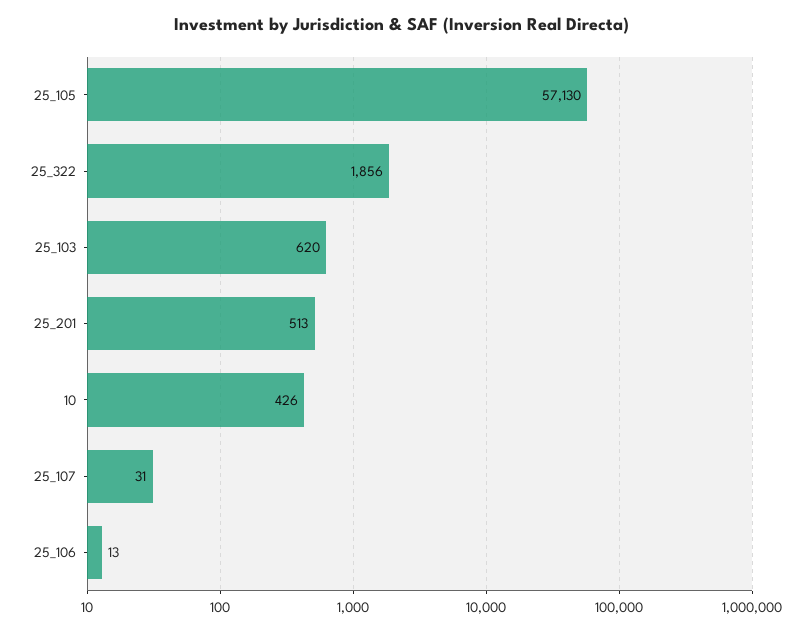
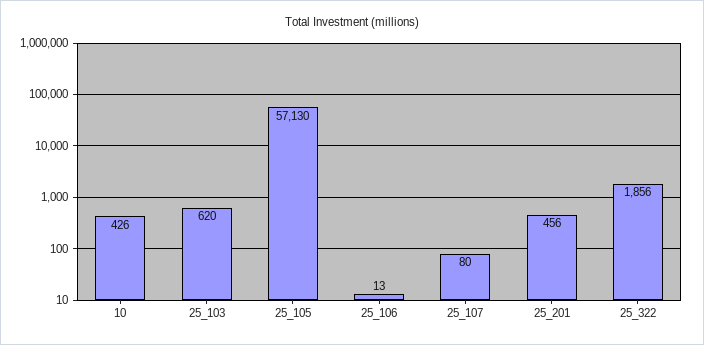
25_201: 513 -> 456
25_107: 31 -> 80

